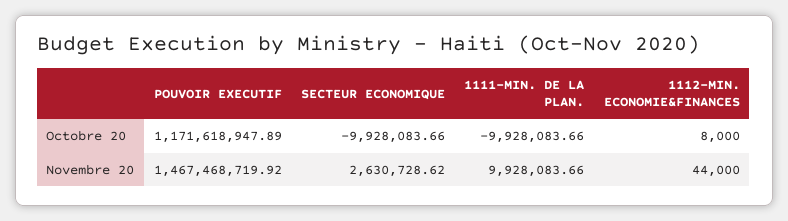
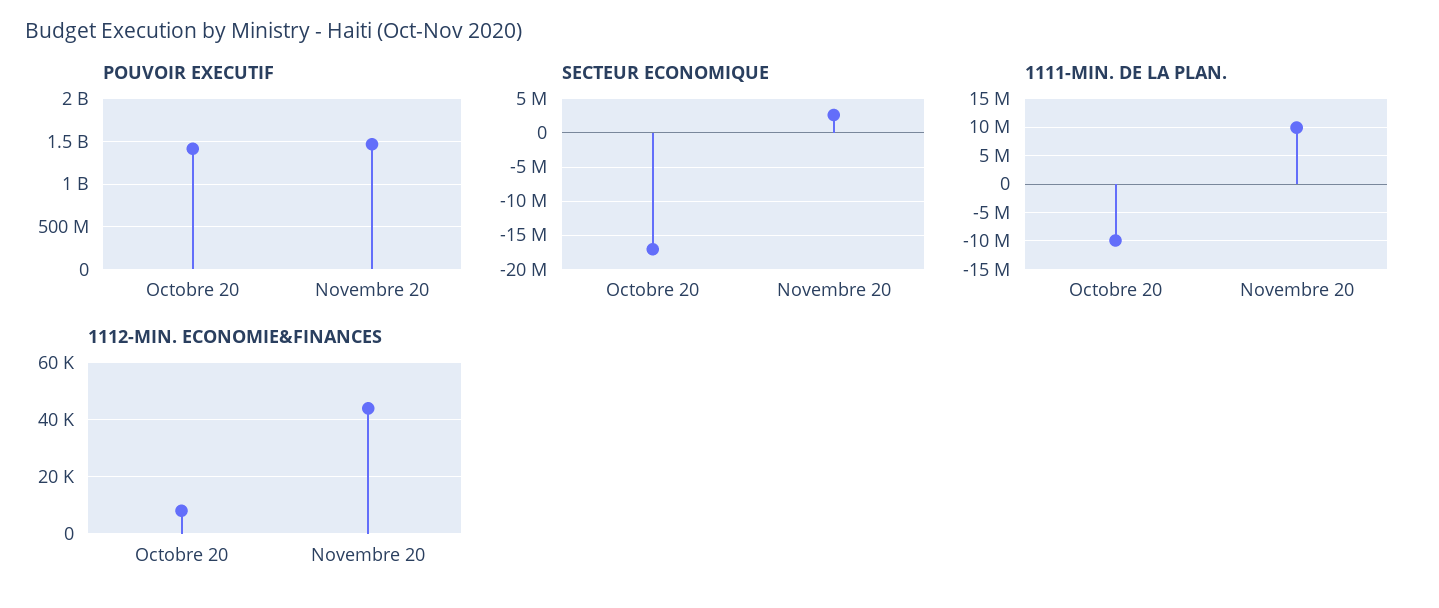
POUVOIR EXECUTIF, Octobre 20: 1171618947.89 -> 1400000000
SECTEUR ECONOMIQUE, Octobre 20: -9928083.66 -> -17000000

